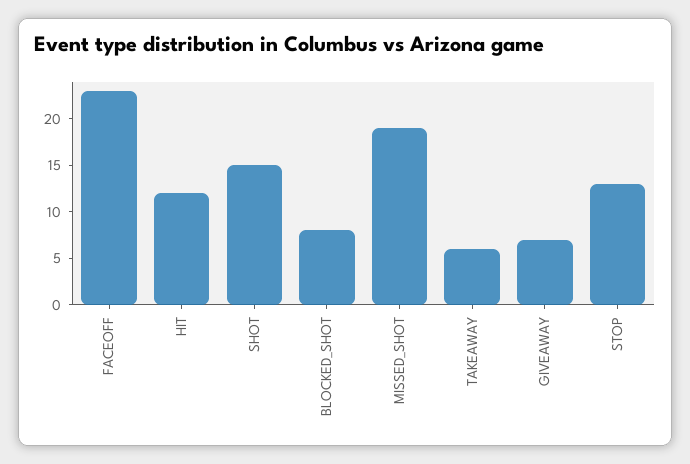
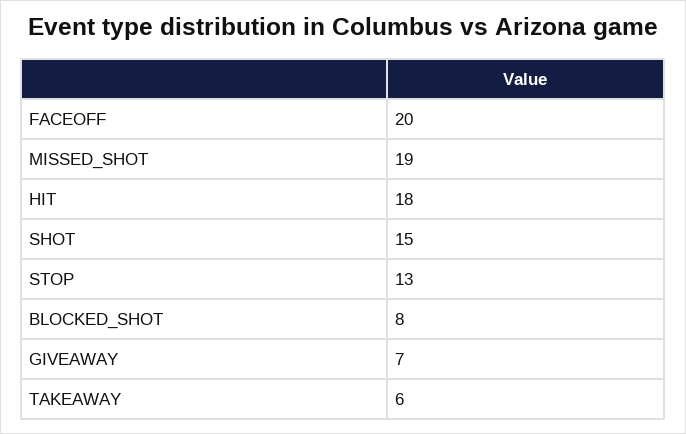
FACEOFF: 23 -> 20
HIT: 12 -> 18

